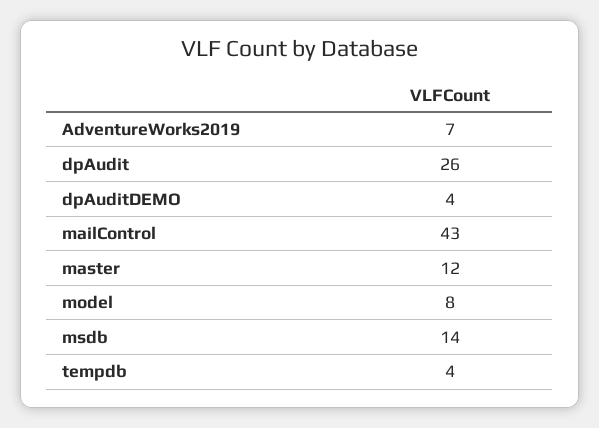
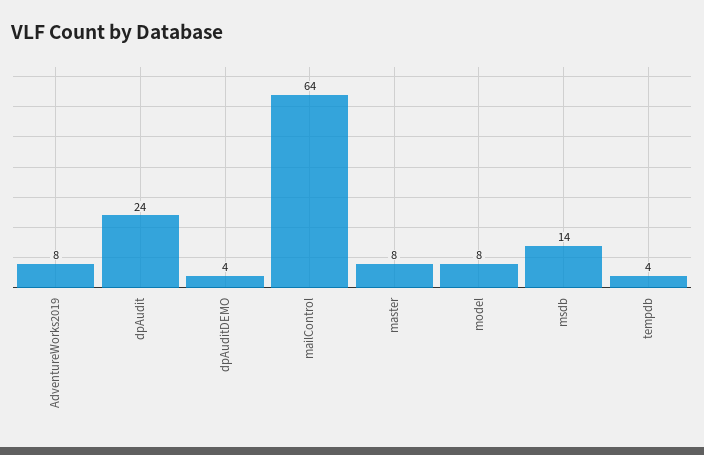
AdventureWorks2019: 7 -> 8
dpAudit: 26 -> 24
mailControl: 43 -> 64
master: 12 -> 8

